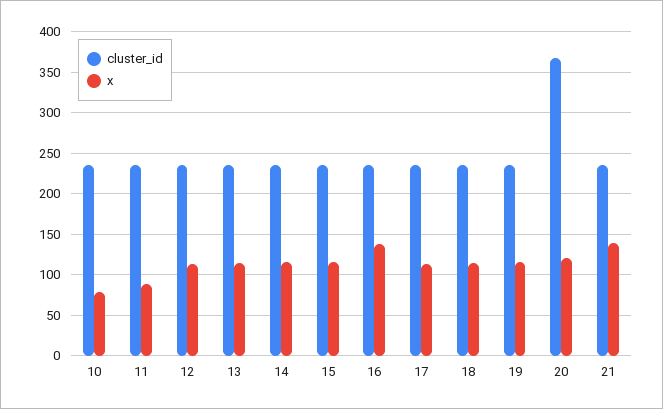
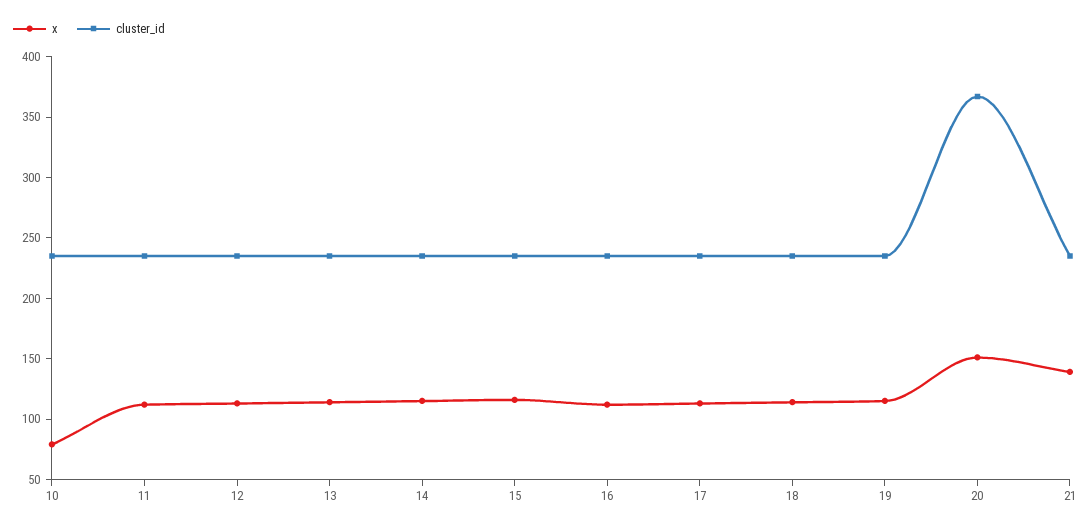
x, 11: 90 -> 110
x, 16: 140 -> 110
x, 20: 120 -> 150

